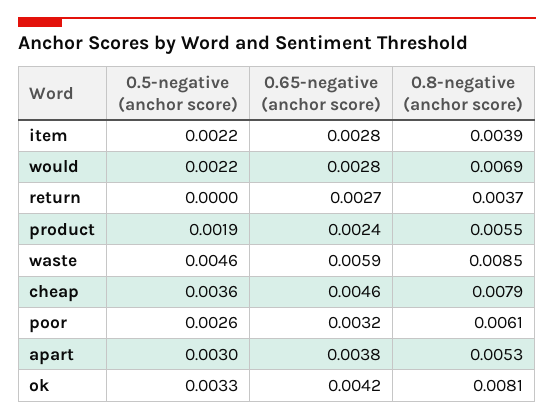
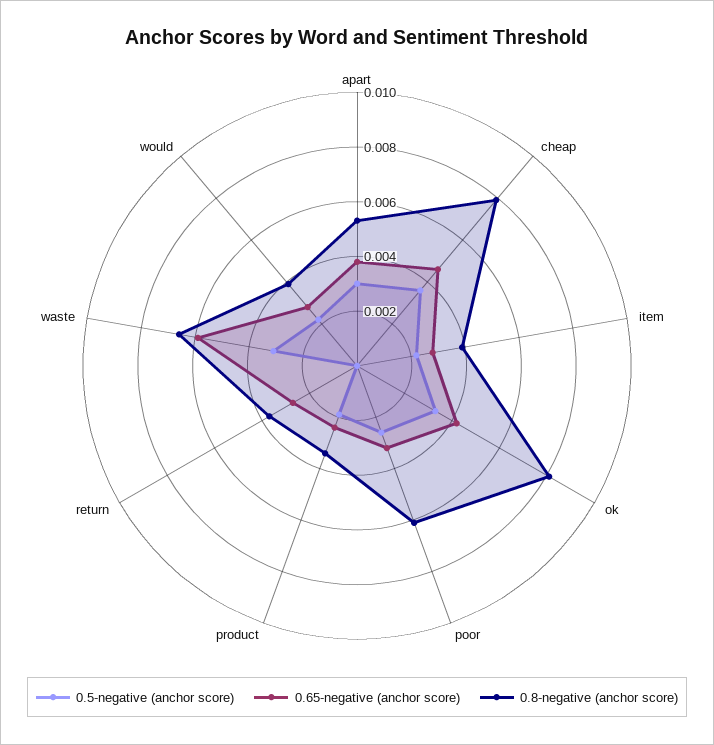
0.8-negative (anchor score), would: 0.0069 -> 0.004
0.8-negative (anchor score), product: 0.0055 -> 0.0035
0.5-negative (anchor score), waste: 0.0046 -> 0.003
0.8-negative (anchor score), waste: 0.0085 -> 0.0065

